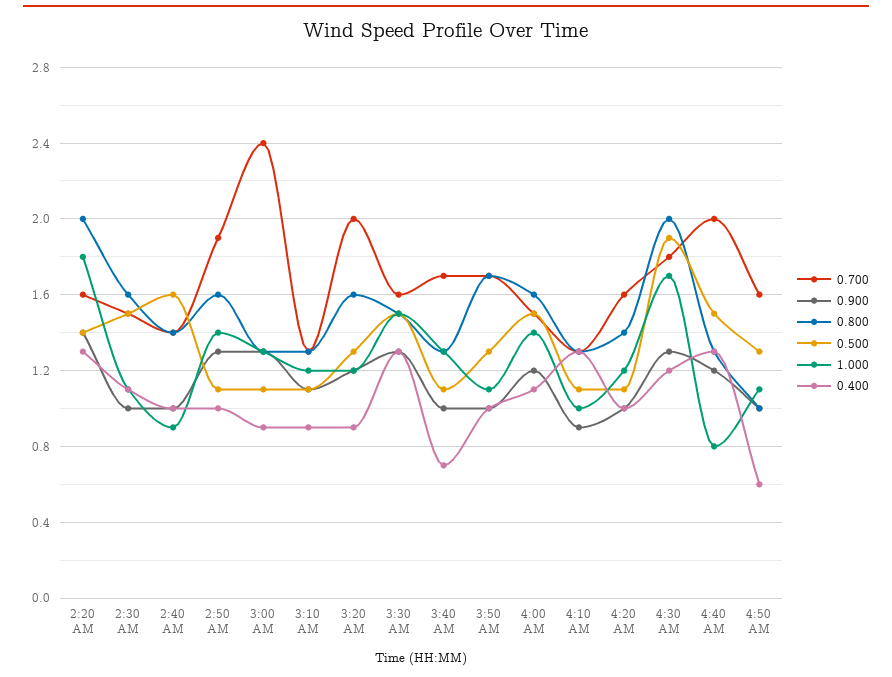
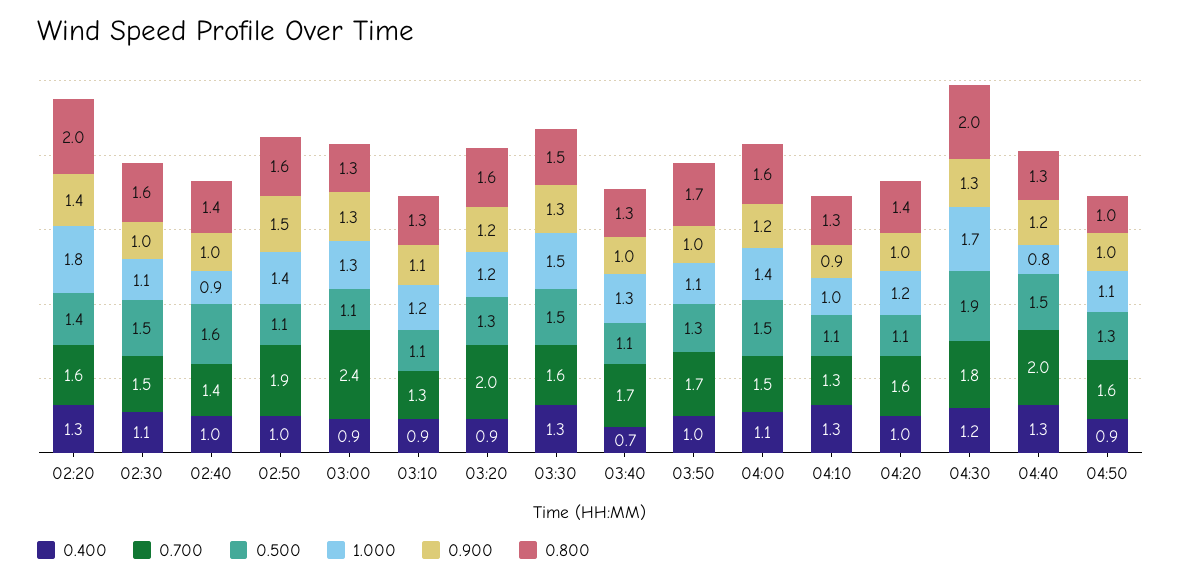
0.900, 2:50 AM: 1.3 -> 1.5
0.400, 4:50 AM: 0.6 -> 0.9

